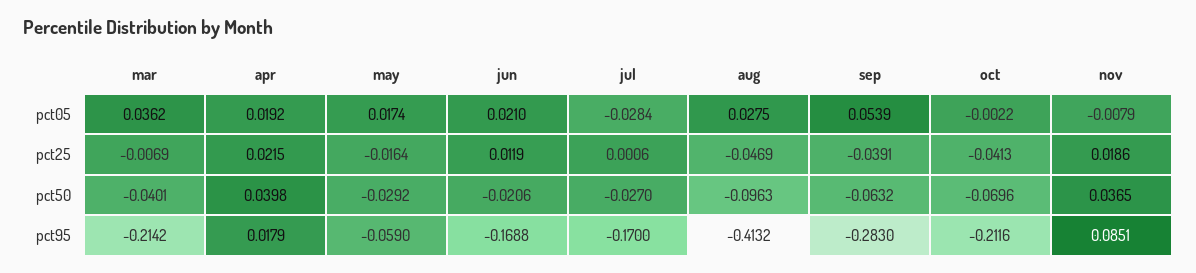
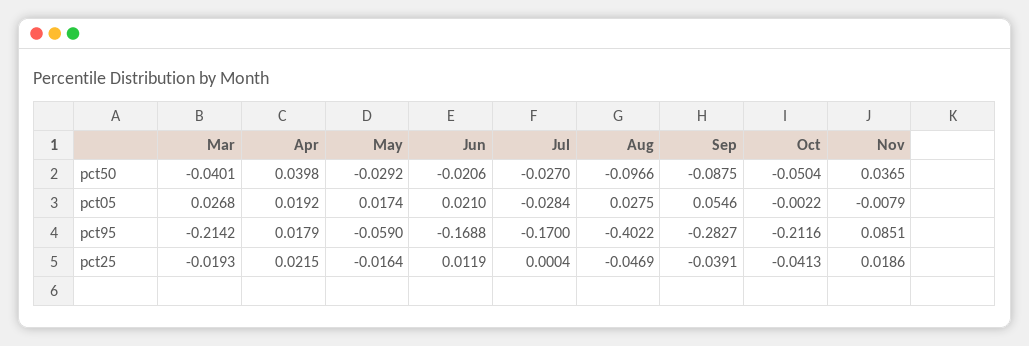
mar, pct05: 0.0362 -> 0.0268
sep, pct05: 0.0539 -> 0.0546
mar, pct25: -0.0069 -> -0.0193
jul, pct25: 0.0006 -> 0.0004
aug, pct50: -0.0963 -> -0.0966
sep, pct50: -0.0632 -> -0.0875
oct, pct50: -0.0696 -> -0.0504
aug, pct95: -0.4132 -> -0.4022
sep, pct95: -0.283 -> -0.2827

